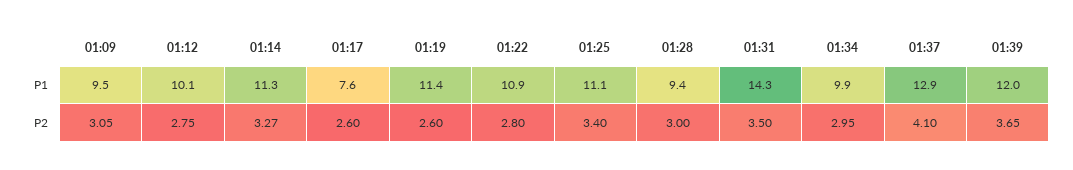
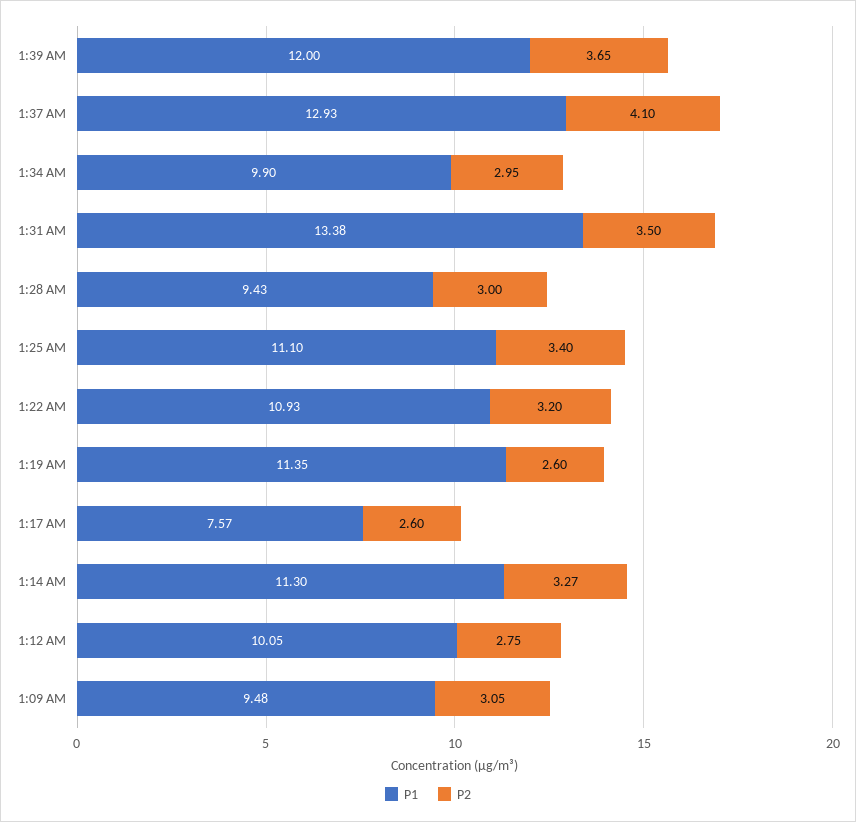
P1, 01:31: 14.3 -> 13.38
P2, 01:22: 2.8 -> 3.2

